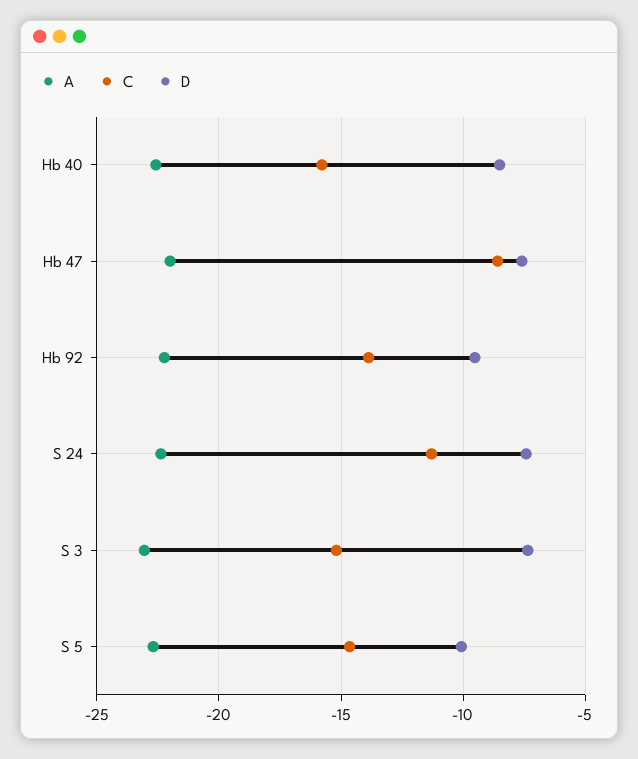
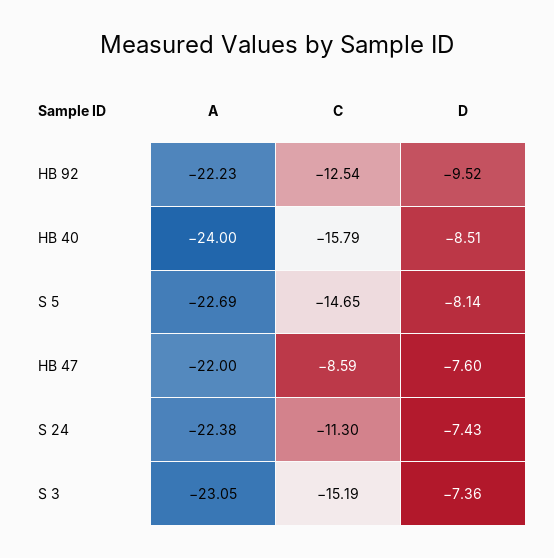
A, Hb 40: -22.5 -> -24
C, Hb 92: -14 -> -12.54
D, S 5: -10 -> -8.14

